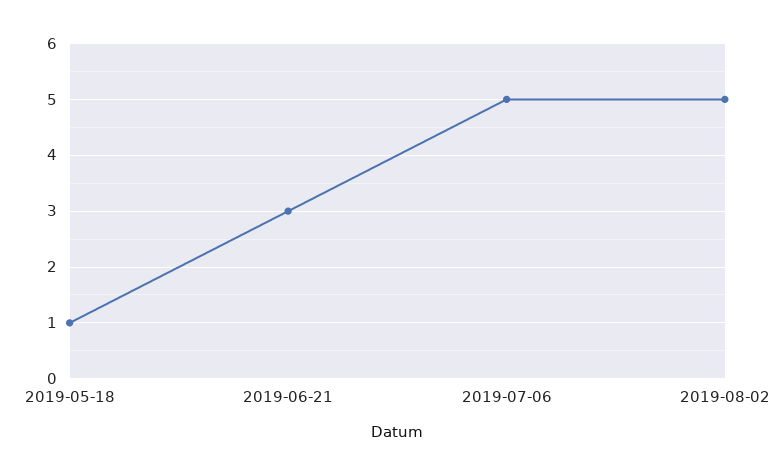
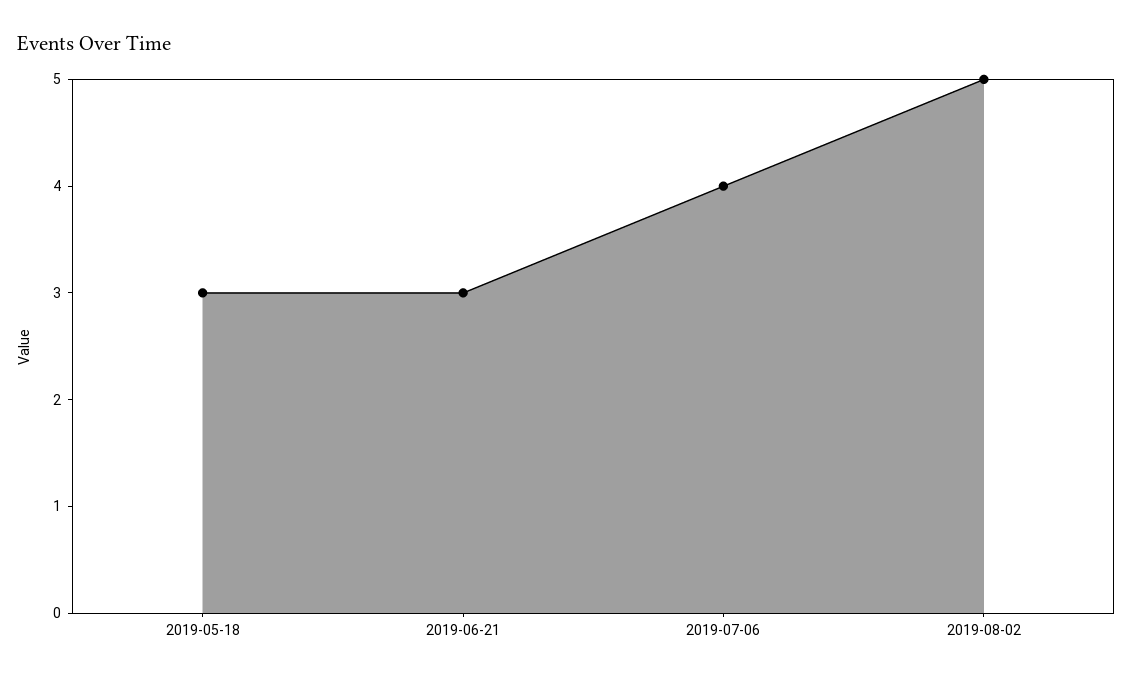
2019-05-18: 1 -> 3
2019-07-06: 5 -> 4

